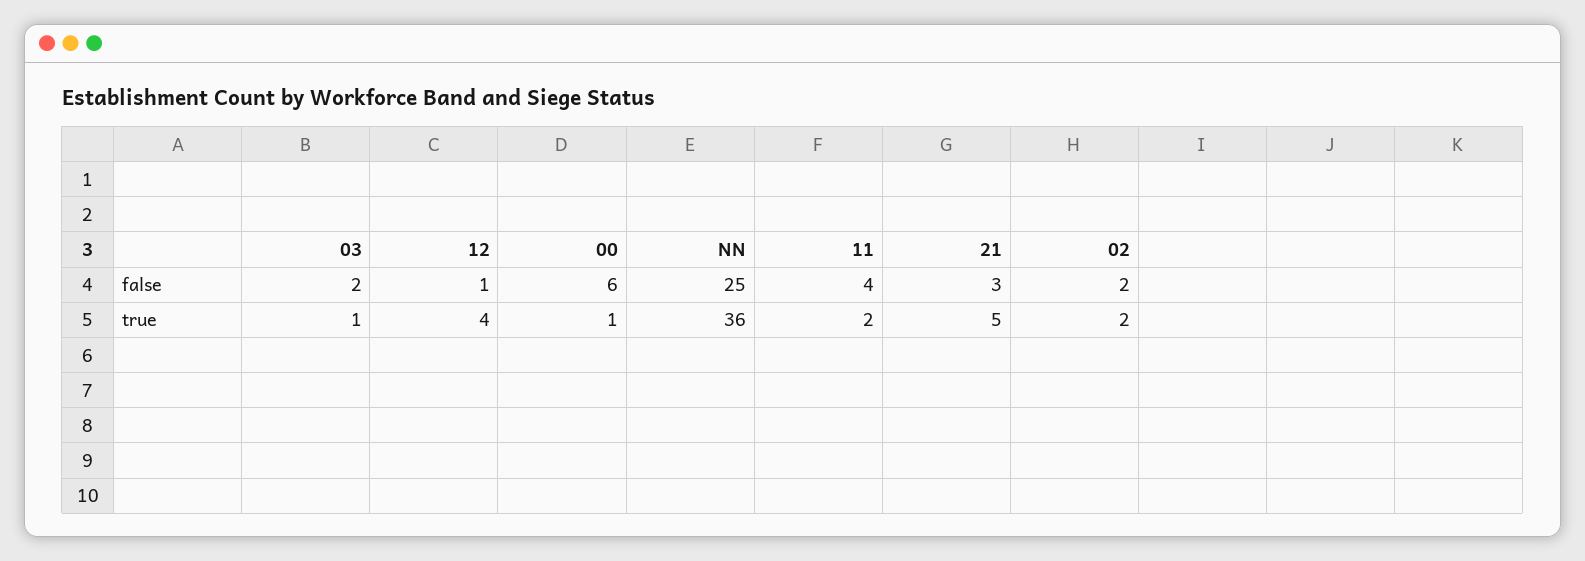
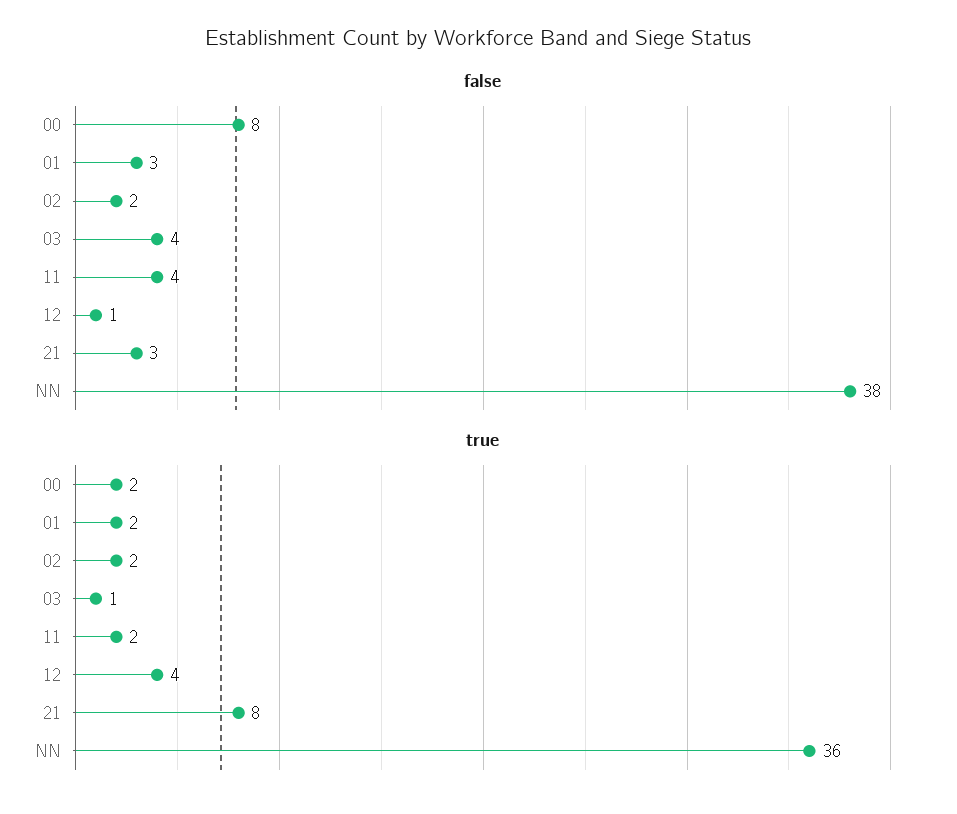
false, 03: 2 -> 4
false, 00: 6 -> 8
false, NN: 25 -> 38
true, 00: 1 -> 2
true, 21: 5 -> 8
false, 01: none -> 3
true, 01: none -> 2

